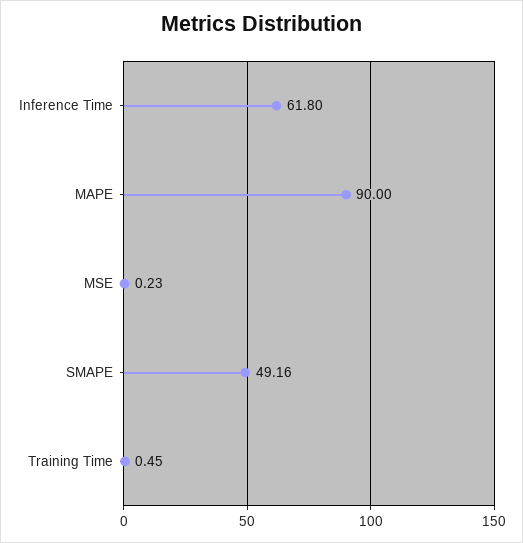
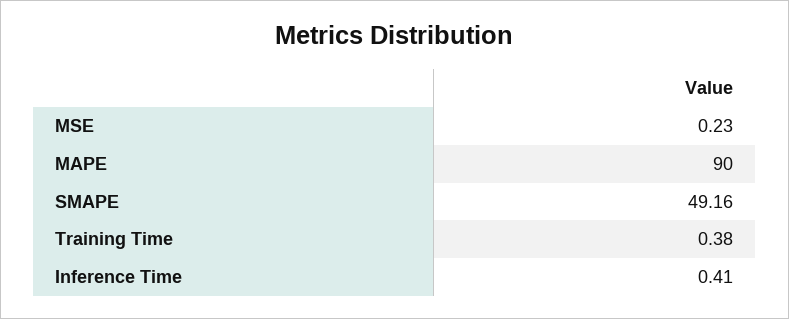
Inference Time: 61.8 -> 0.41
Training Time: 0.45 -> 0.38

